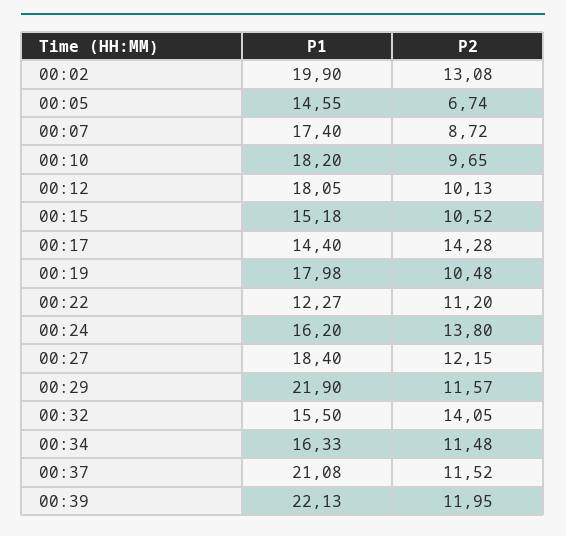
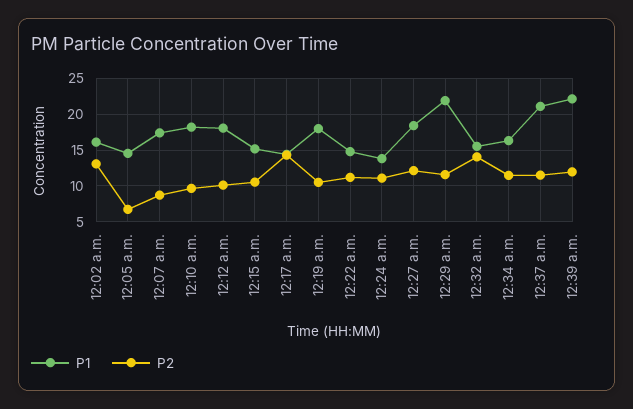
P1, 00:02: 19.9 -> 16
P1, 00:22: 12.27 -> 15
P1, 00:24: 16.2 -> 14
P2, 00:24: 13.8 -> 11

